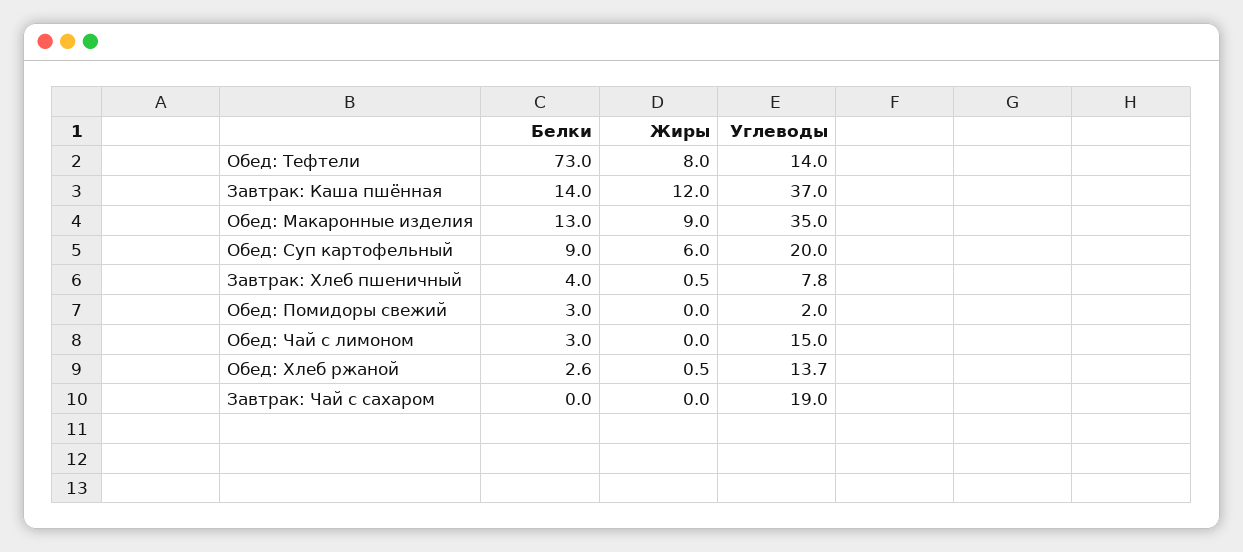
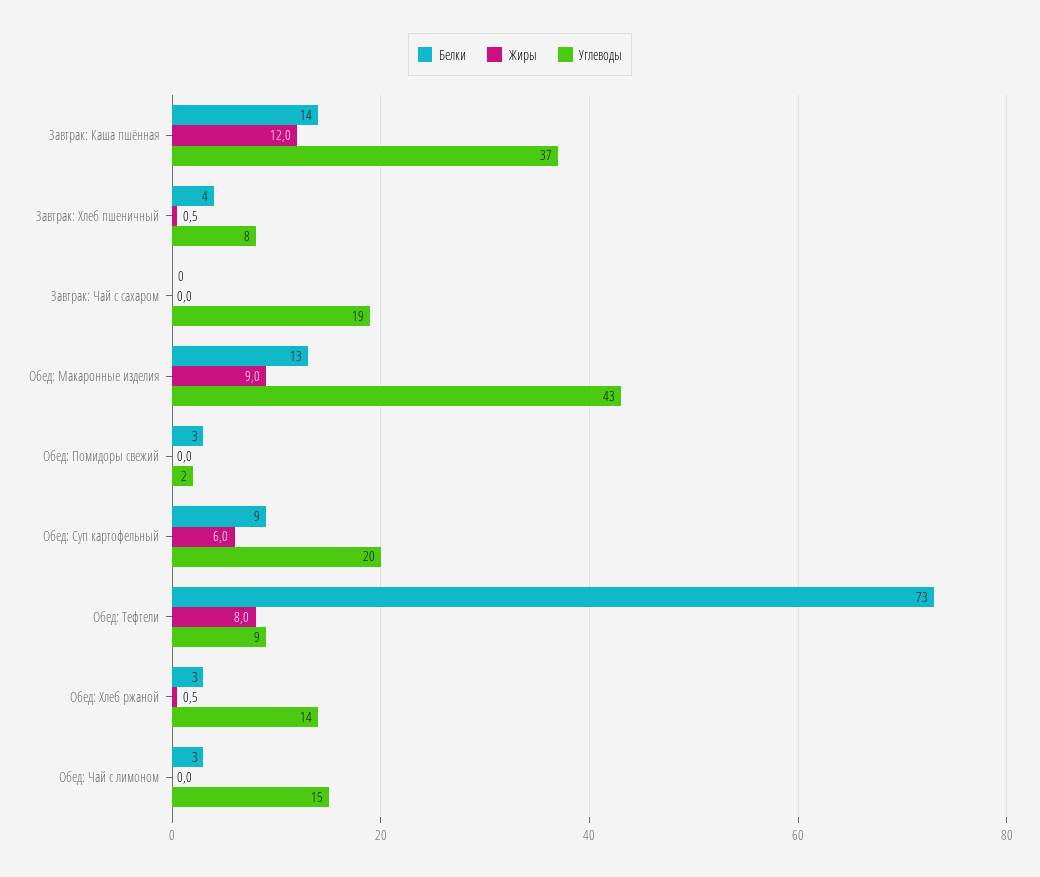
Углеводы, Обед: Тефтели: 14 -> 9
Углеводы, Обед: Макаронные изделия: 35 -> 43

